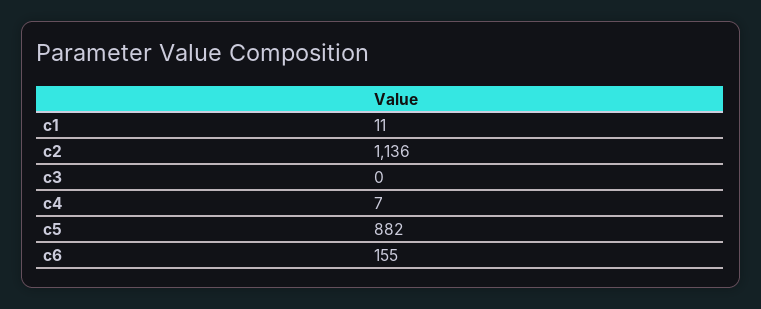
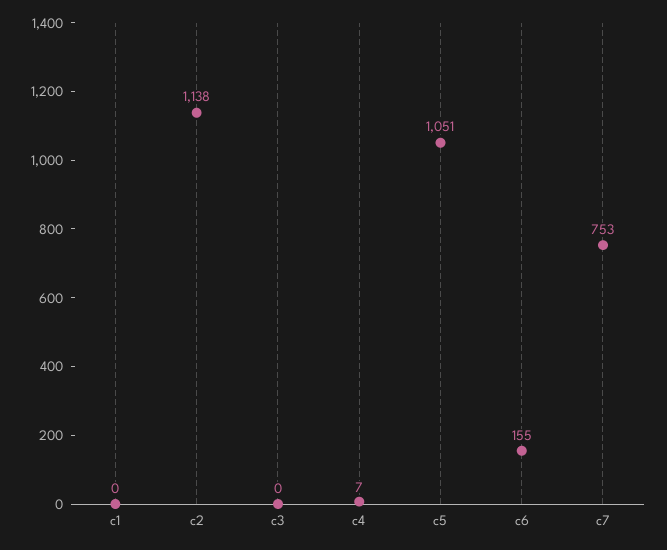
c1: 11 -> 0
c2: 1136 -> 1138
c5: 882 -> 1051
c7: none -> 753

